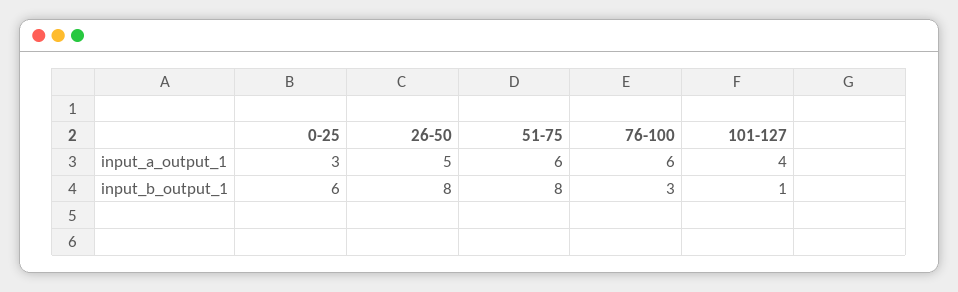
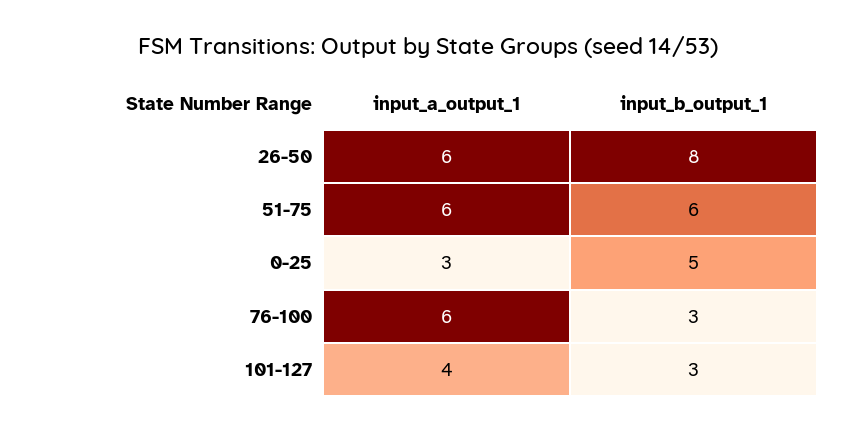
26-50, input_a_output_1: 5 -> 6
0-25, input_b_output_1: 6 -> 5
51-75, input_b_output_1: 8 -> 6
101-127, input_b_output_1: 1 -> 3

